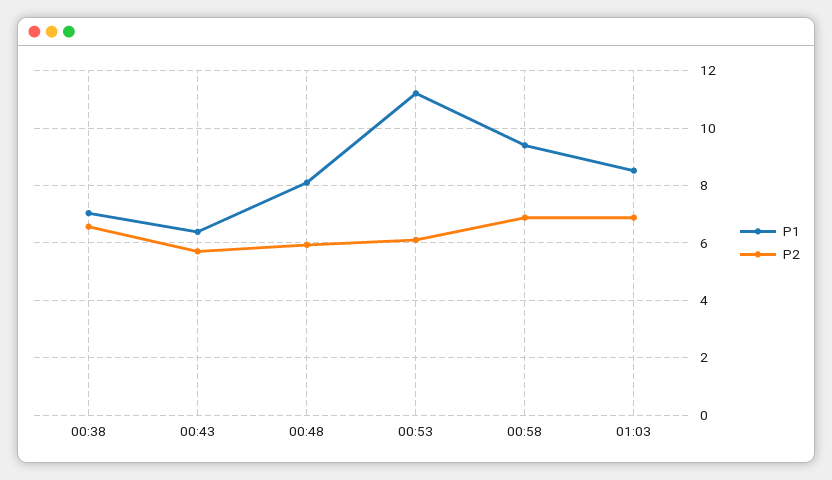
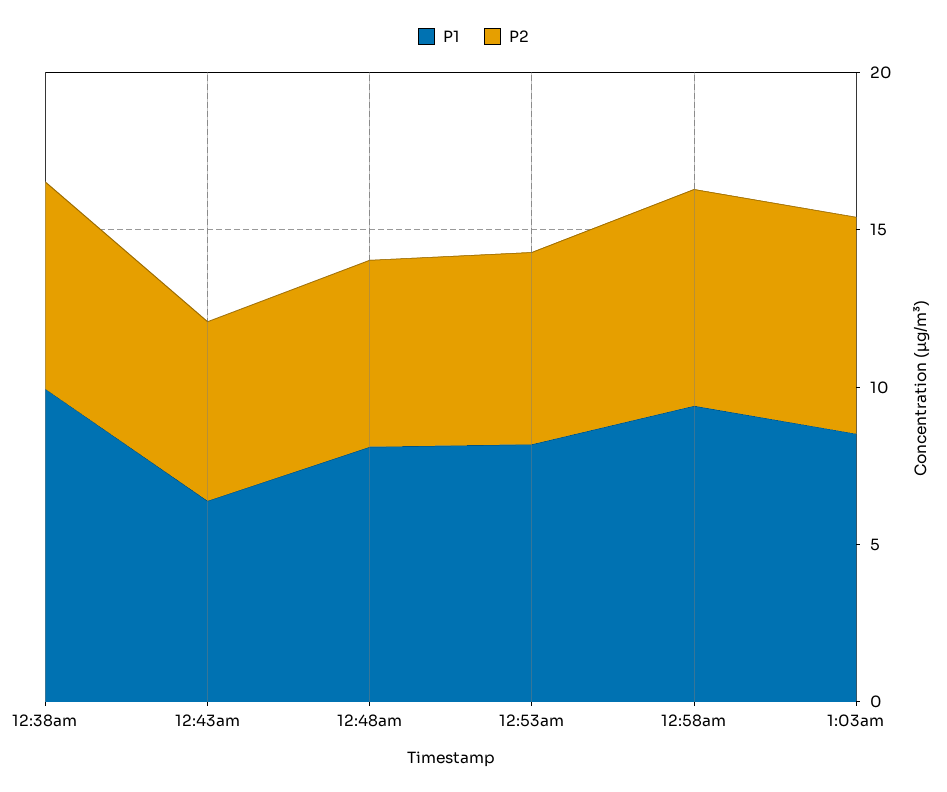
P1, 00:38: 7 -> 10
P1, 00:53: 11.25 -> 8

